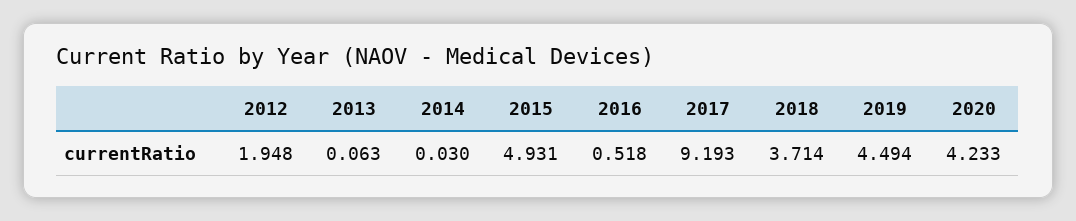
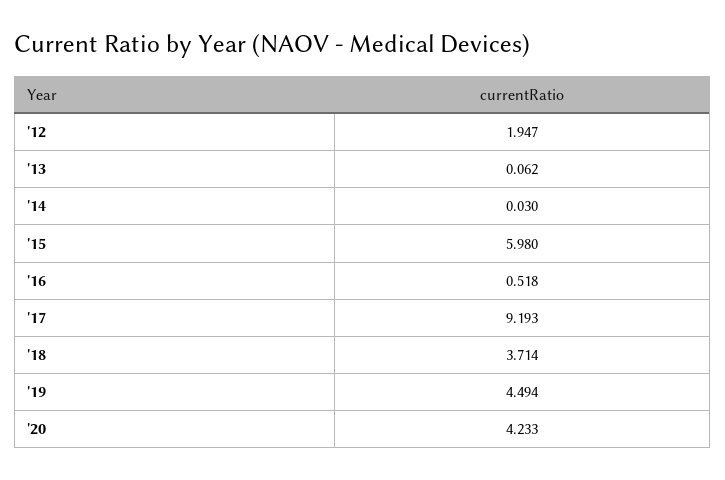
2012: 1.948 -> 1.947
2013: 0.063 -> 0.062
2015: 4.931 -> 5.98

